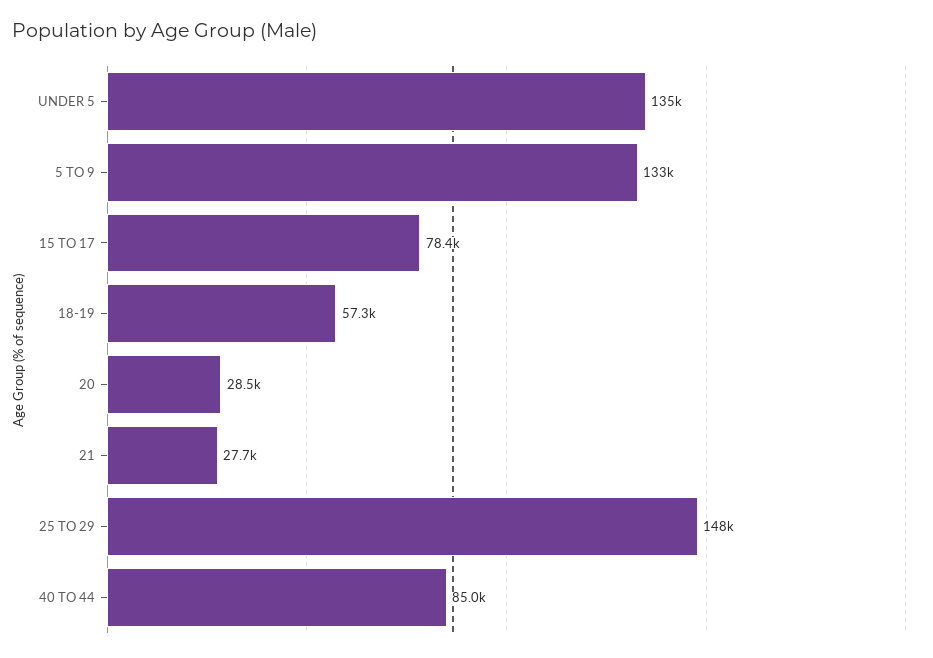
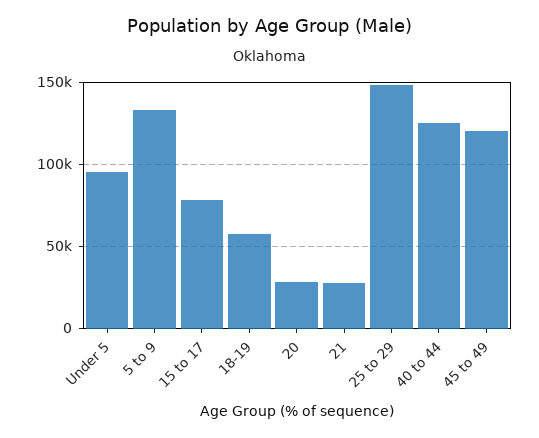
UNDER 5: 135000 -> 95000
40 TO 44: 85000 -> 125000
45 to 49: none -> 120000

